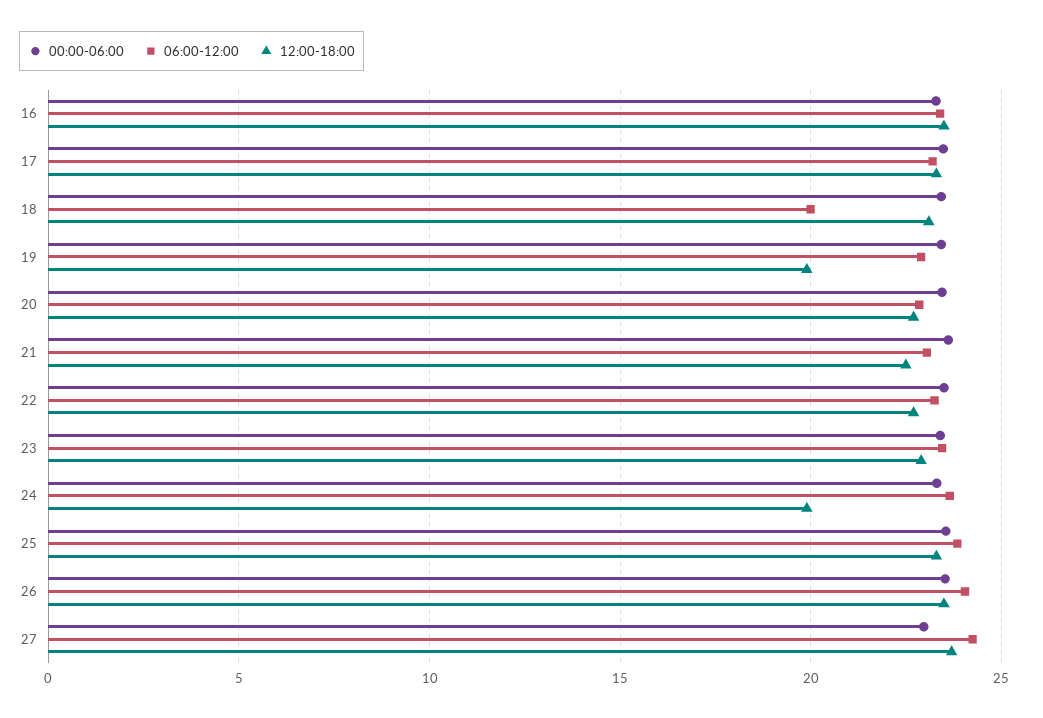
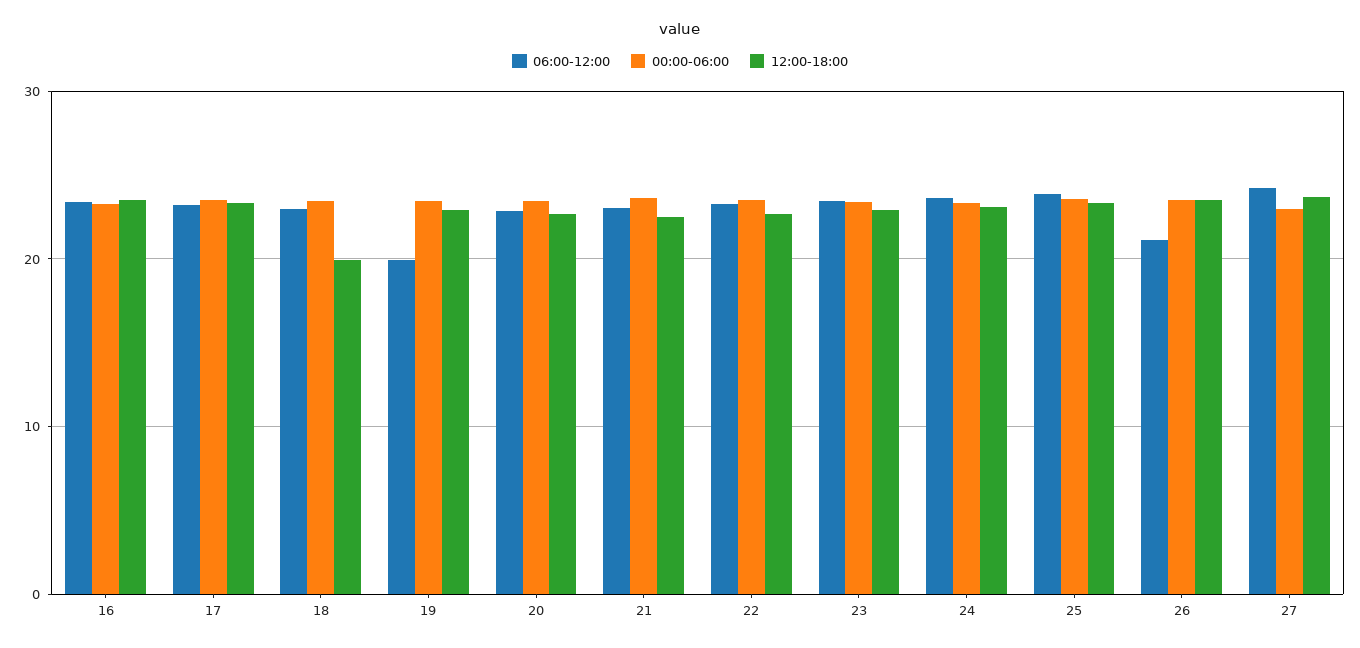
06:00-12:00, 18: 20 -> 23
12:00-18:00, 18: 23 -> 20
06:00-12:00, 19: 23 -> 20
12:00-18:00, 19: 20 -> 23
12:00-18:00, 24: 20 -> 23
06:00-12:00, 26: 24 -> 21

